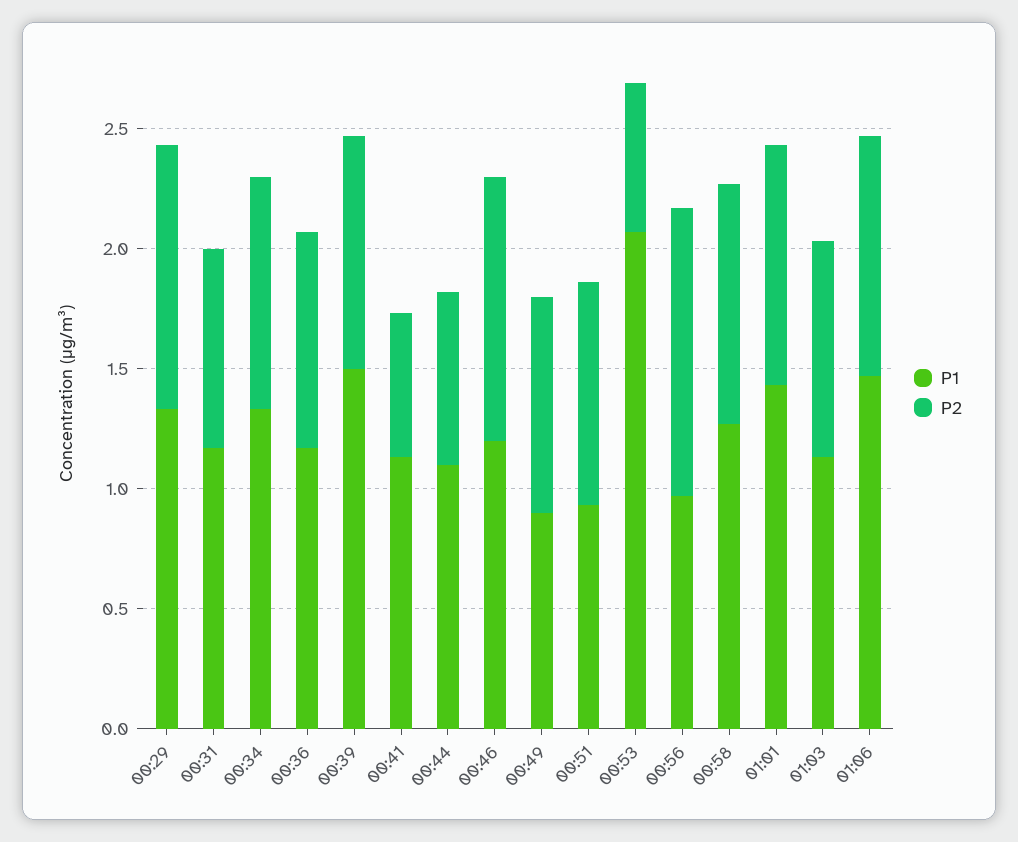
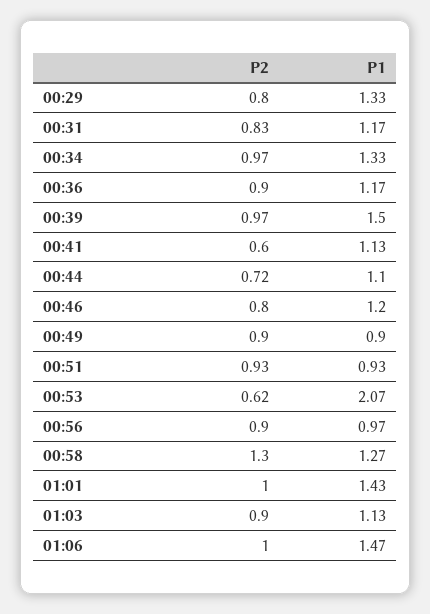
P2, 00:29: 1.1 -> 0.8
P2, 00:46: 1.1 -> 0.8
P2, 00:56: 1.2 -> 0.9
P2, 00:58: 1 -> 1.3

